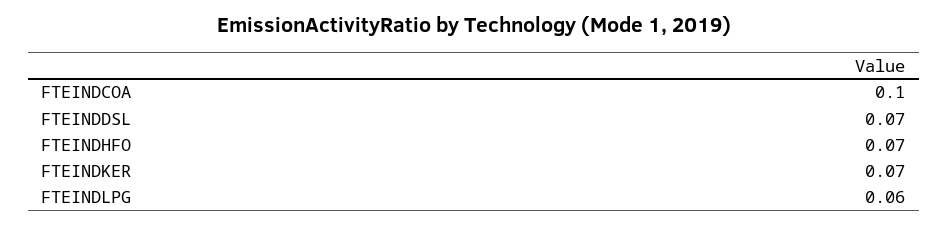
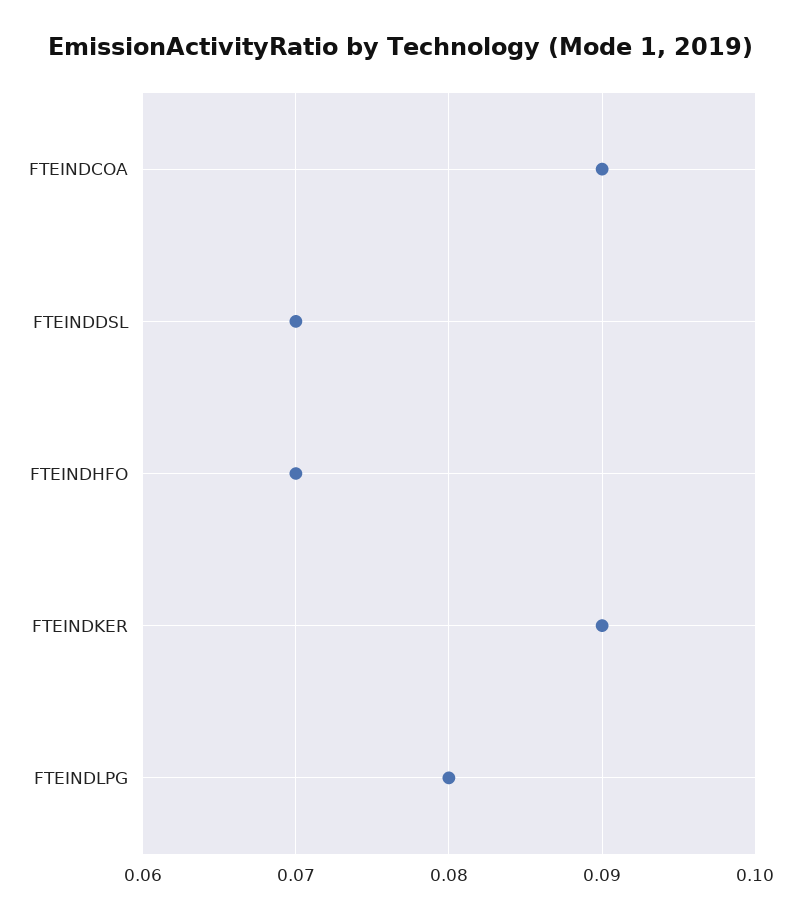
FTEINDCOA: 0.1 -> 0.09
FTEINDKER: 0.07 -> 0.09
FTEINDLPG: 0.06 -> 0.08

